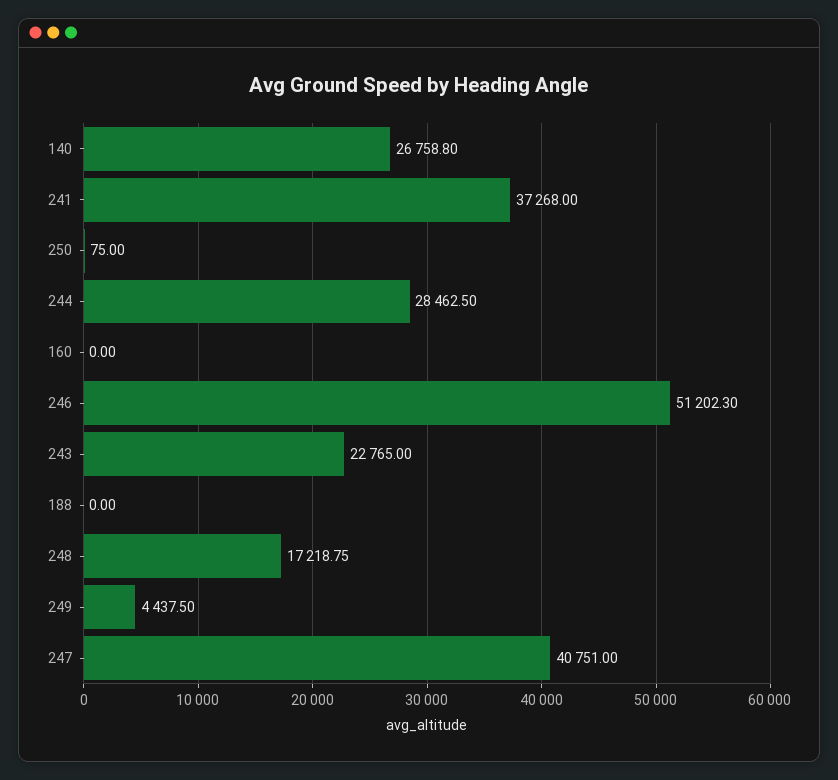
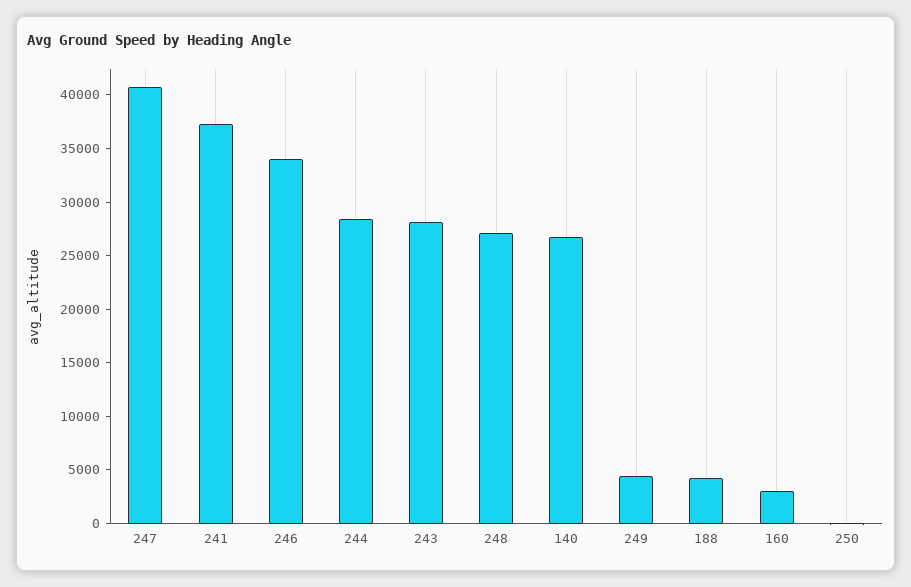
160: 0 -> 3000
246: 51202.3 -> 34000
243: 22765 -> 28000
188: 0 -> 4000
248: 17218.75 -> 27000

